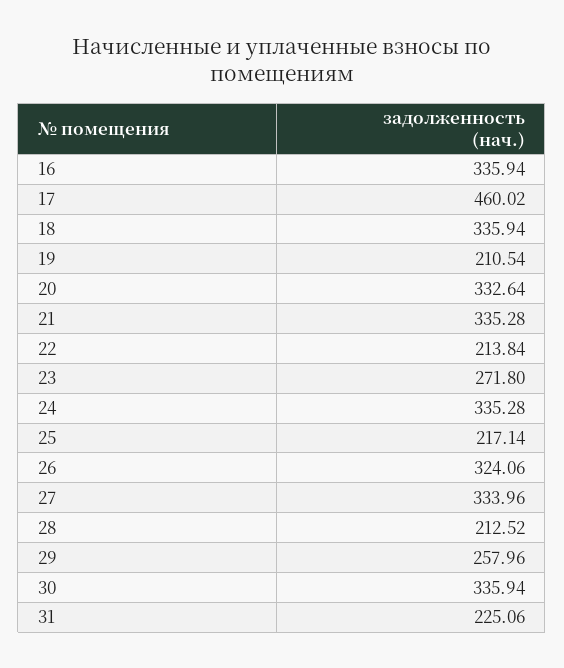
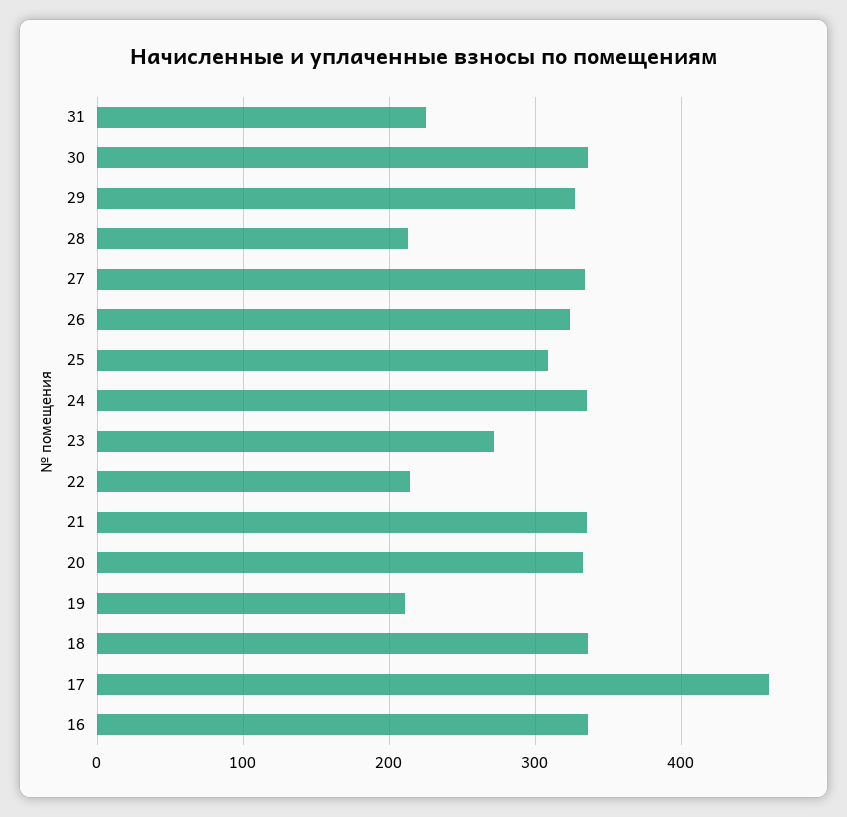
25: 217.14 -> 310
29: 257.96 -> 330

